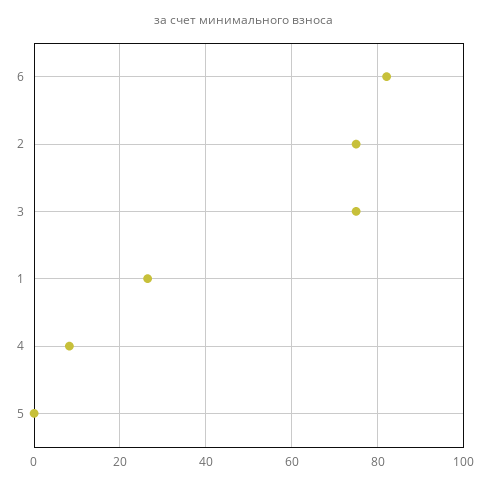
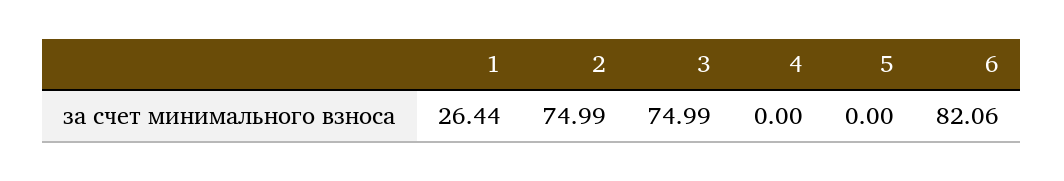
4: 8 -> 0

